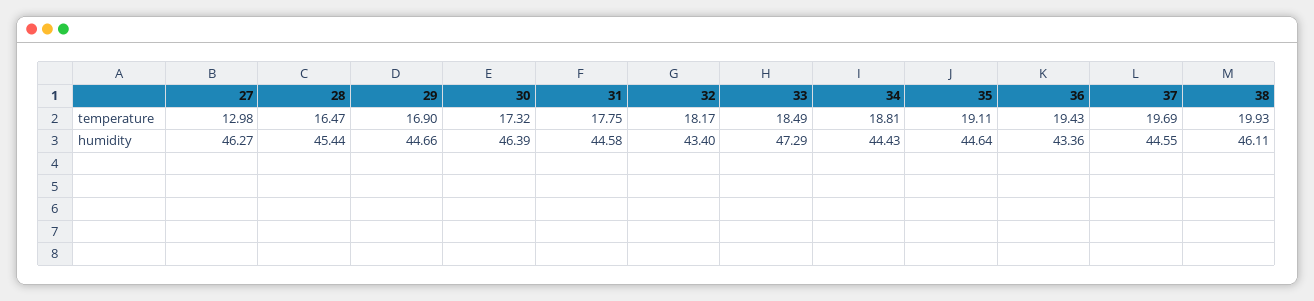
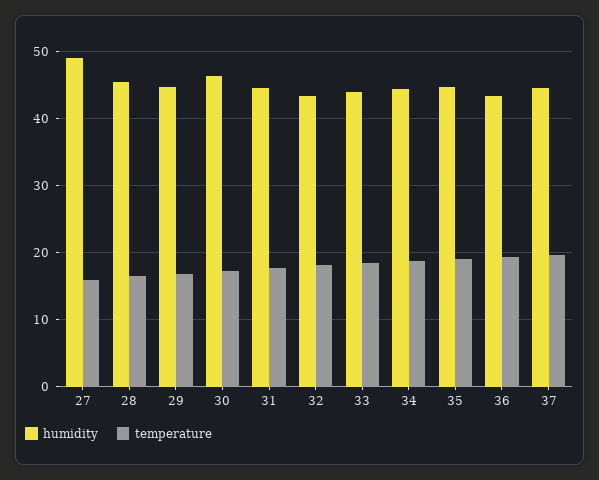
temperature, 27: 12.98 -> 16
temperature, 38: 19.93 -> none
humidity, 27: 46.27 -> 49
humidity, 33: 47.29 -> 44
humidity, 38: 46.11 -> none

